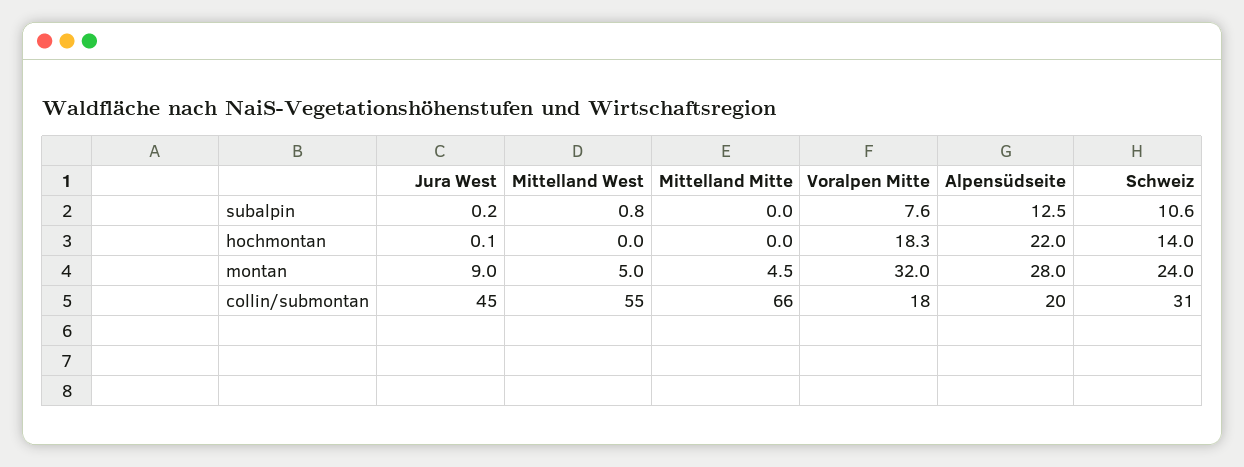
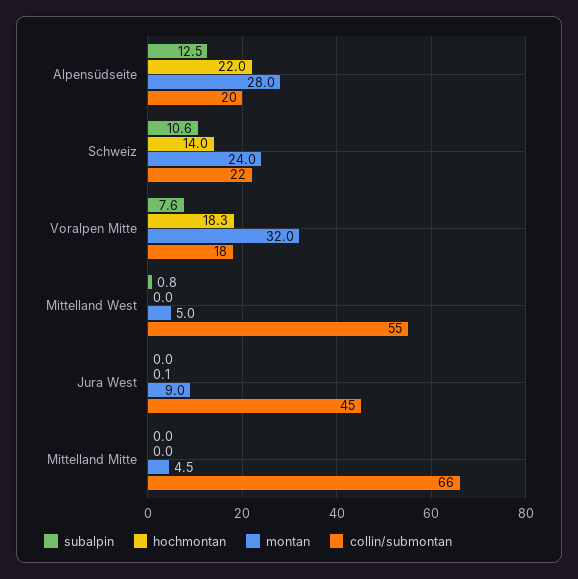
subalpin, Jura West: 0.2 -> 0
collin/submontan, Schweiz: 31 -> 22

